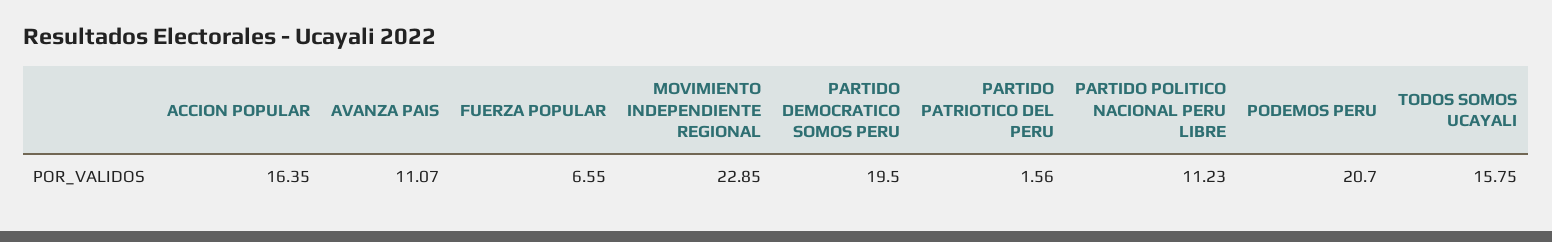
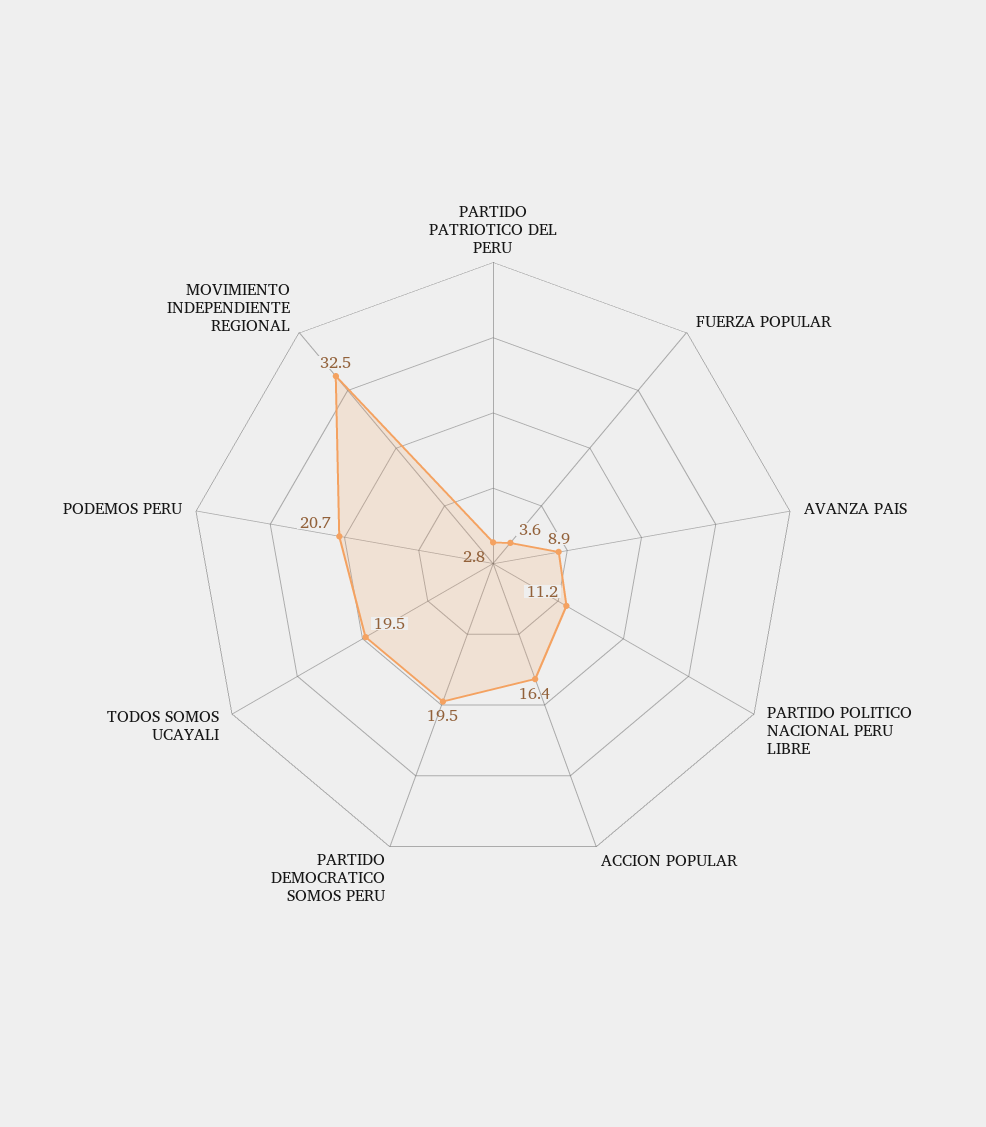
AVANZA PAIS: 11.07 -> 8.9
FUERZA POPULAR: 6.55 -> 3.6
MOVIMIENTO INDEPENDIENTE REGIONAL: 22.85 -> 32.5
PARTIDO PATRIOTICO DEL PERU: 1.56 -> 2.8
TODOS SOMOS UCAYALI: 15.75 -> 19.5

